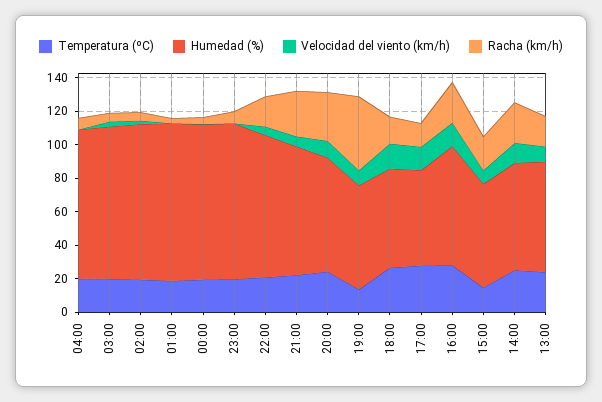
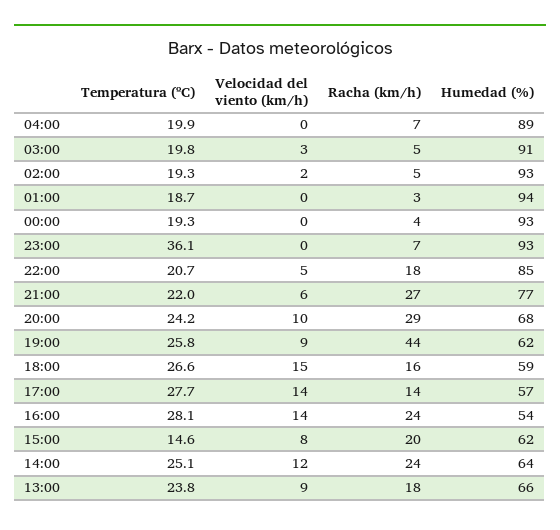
Temperatura (ºC), 23:00: 20 -> 36.1
Temperatura (ºC), 19:00: 15 -> 25.8
Humedad (%), 16:00: 70 -> 54

